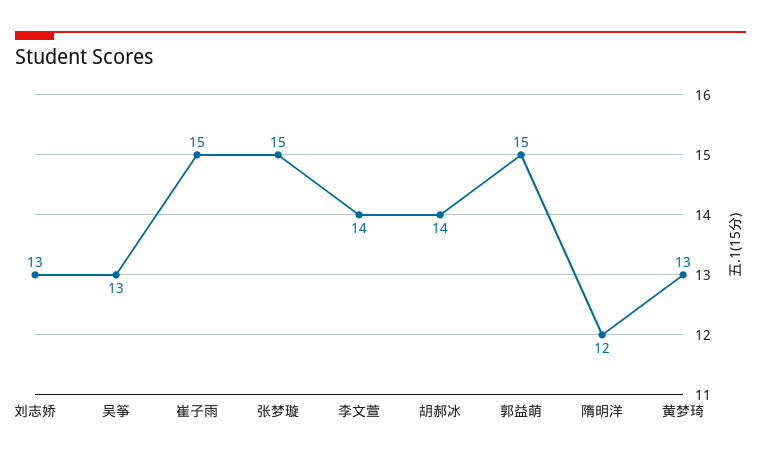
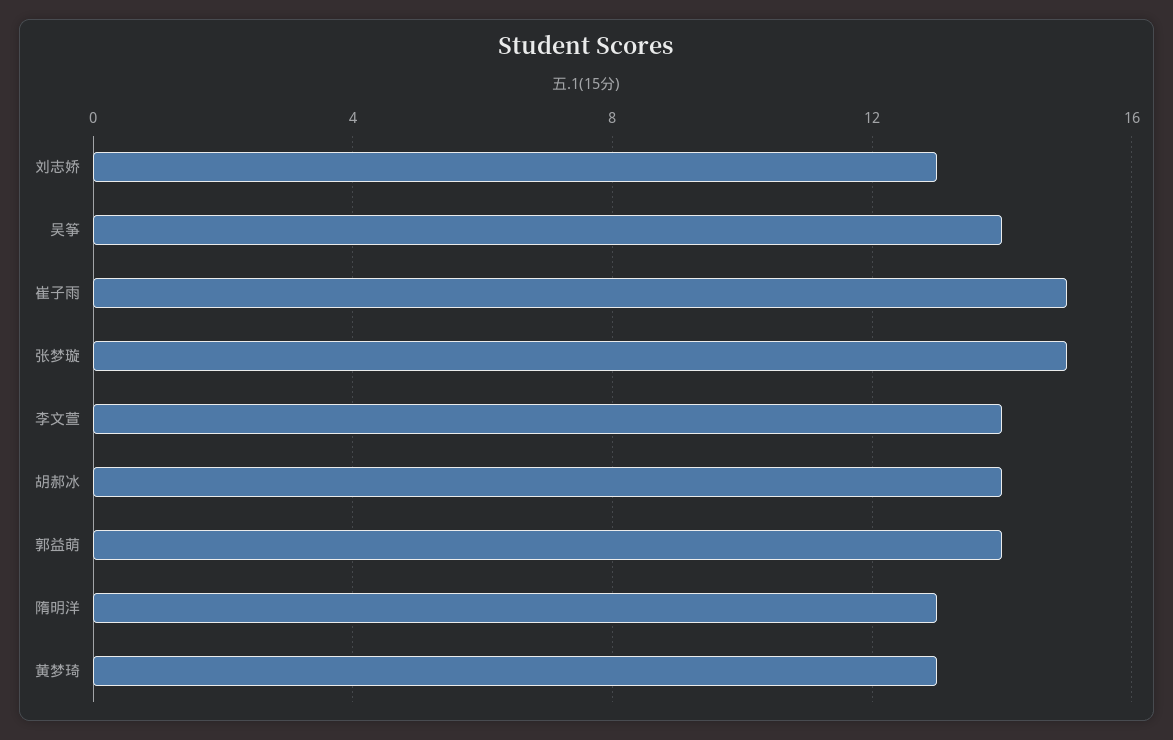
吴筝: 13 -> 14
郭益萌: 15 -> 14
隋明洋: 12 -> 13

